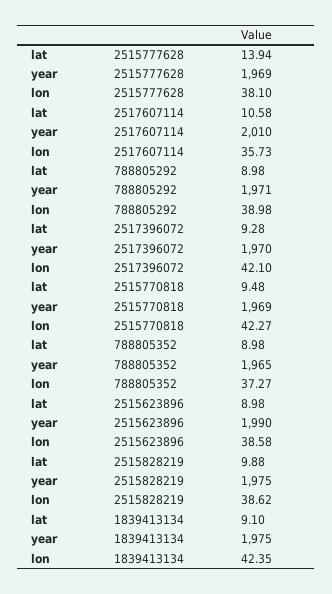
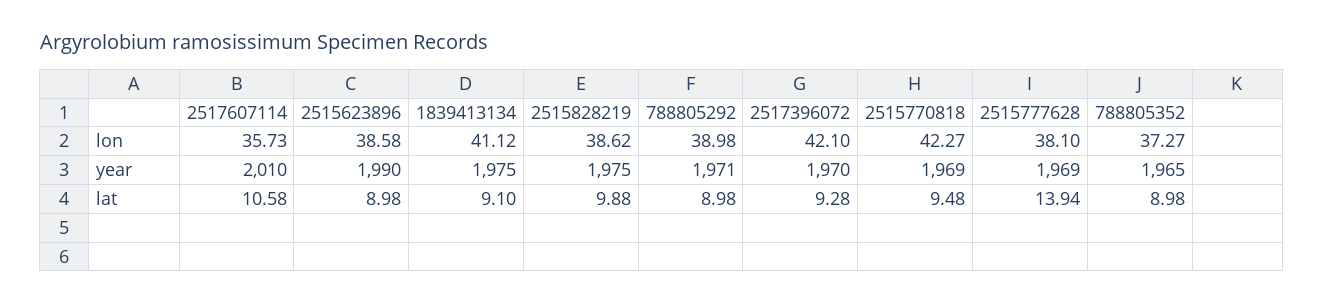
lon, 1839413134: 42.35 -> 41.12

